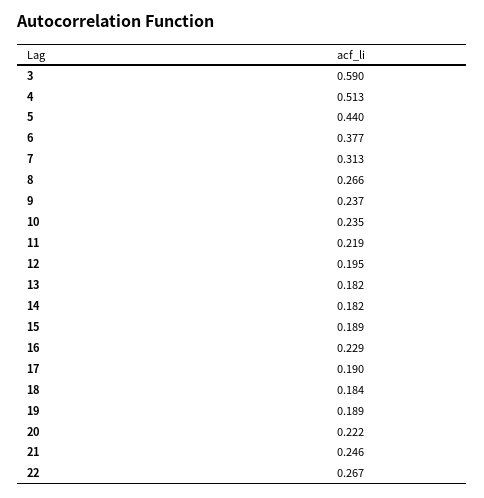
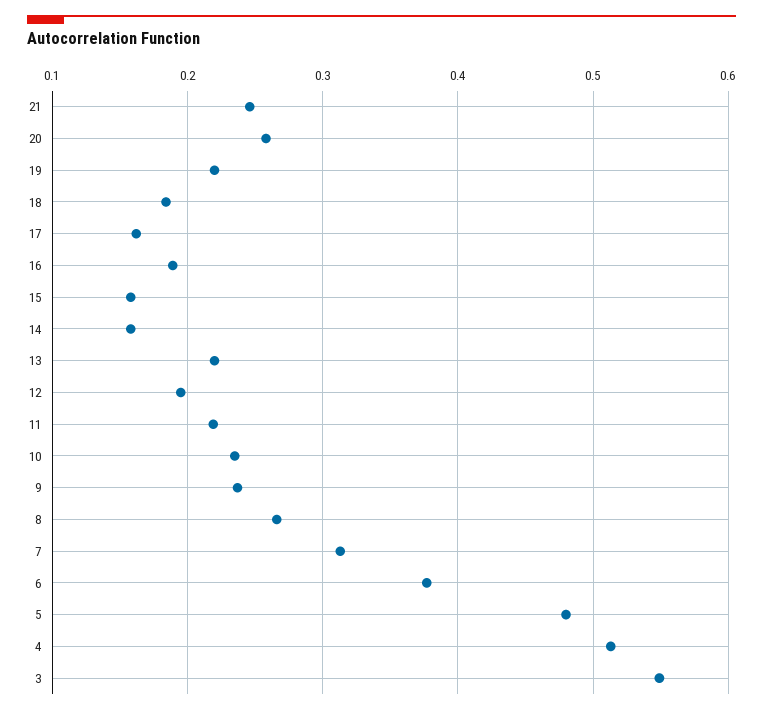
3: 0.59 -> 0.55
5: 0.44 -> 0.48
13: 0.182 -> 0.22
14: 0.182 -> 0.16
15: 0.189 -> 0.16
16: 0.229 -> 0.19
17: 0.19 -> 0.16
19: 0.189 -> 0.22
20: 0.222 -> 0.26
22: 0.267 -> none

